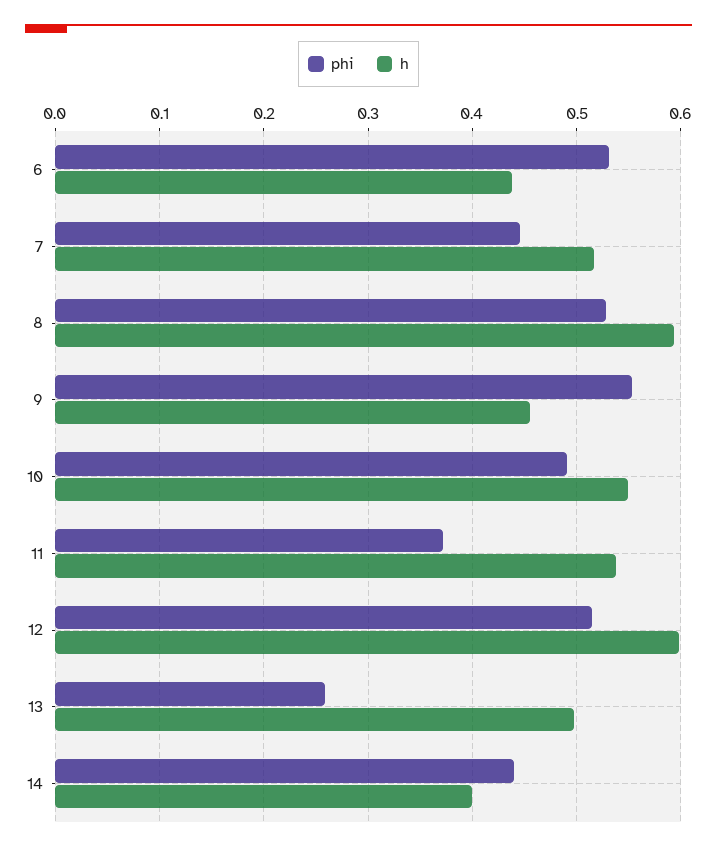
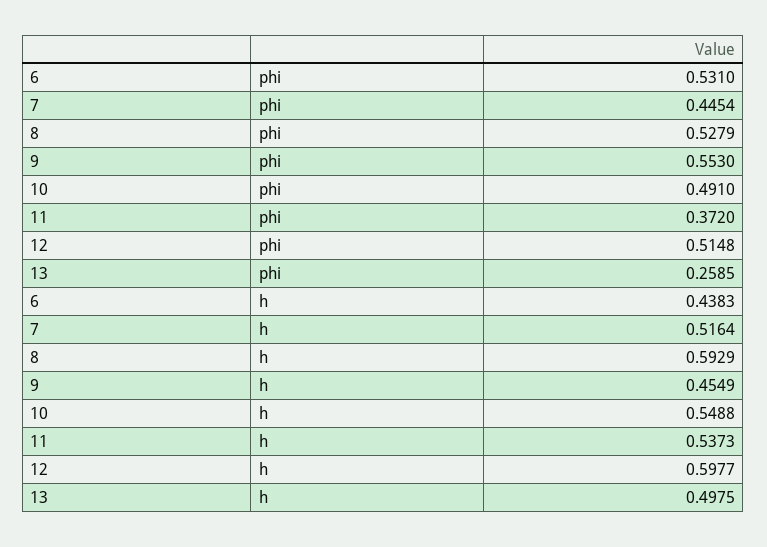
phi, 14: 0.44 -> none
h, 14: 0.4 -> none

